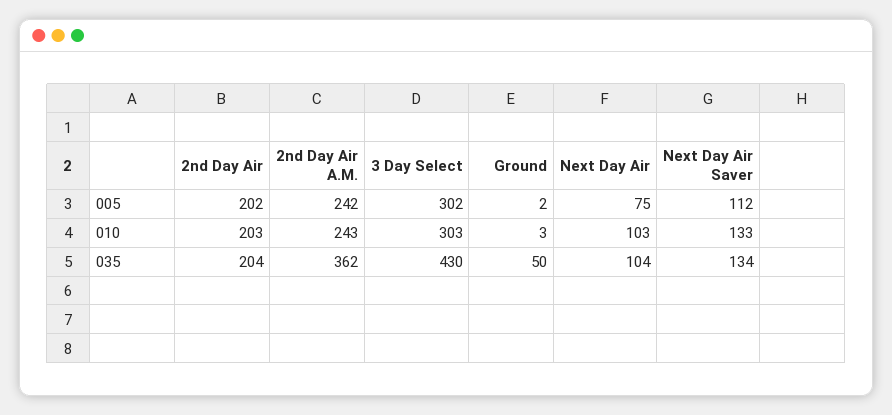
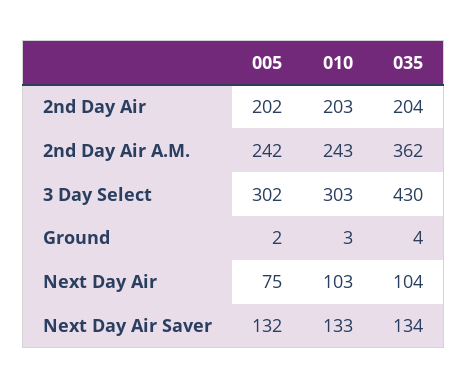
Next Day Air Saver, 005: 112 -> 132
Ground, 035: 50 -> 4

